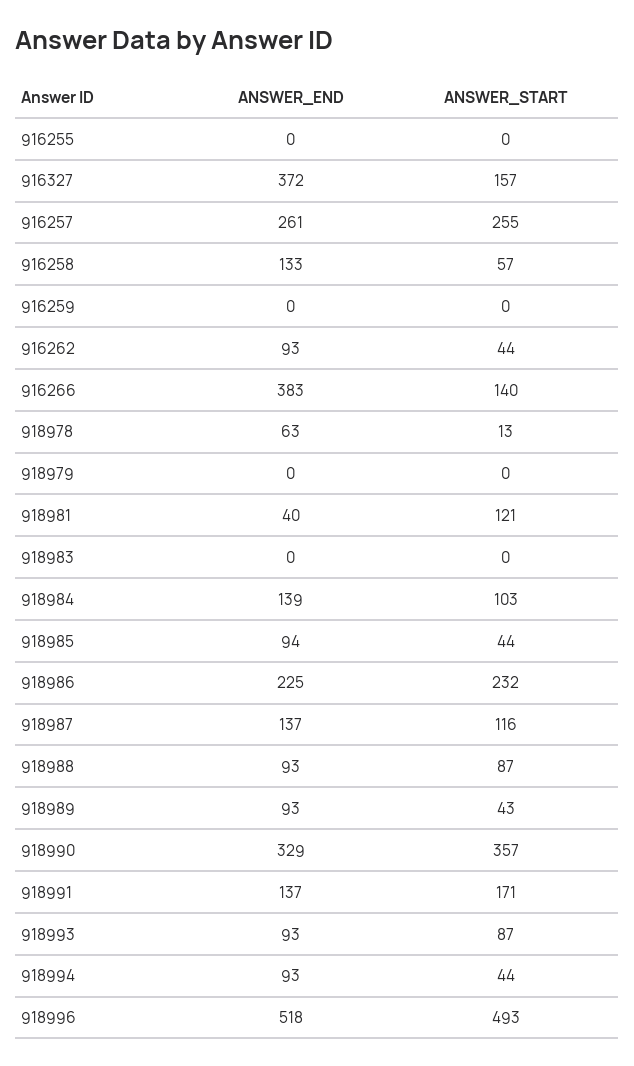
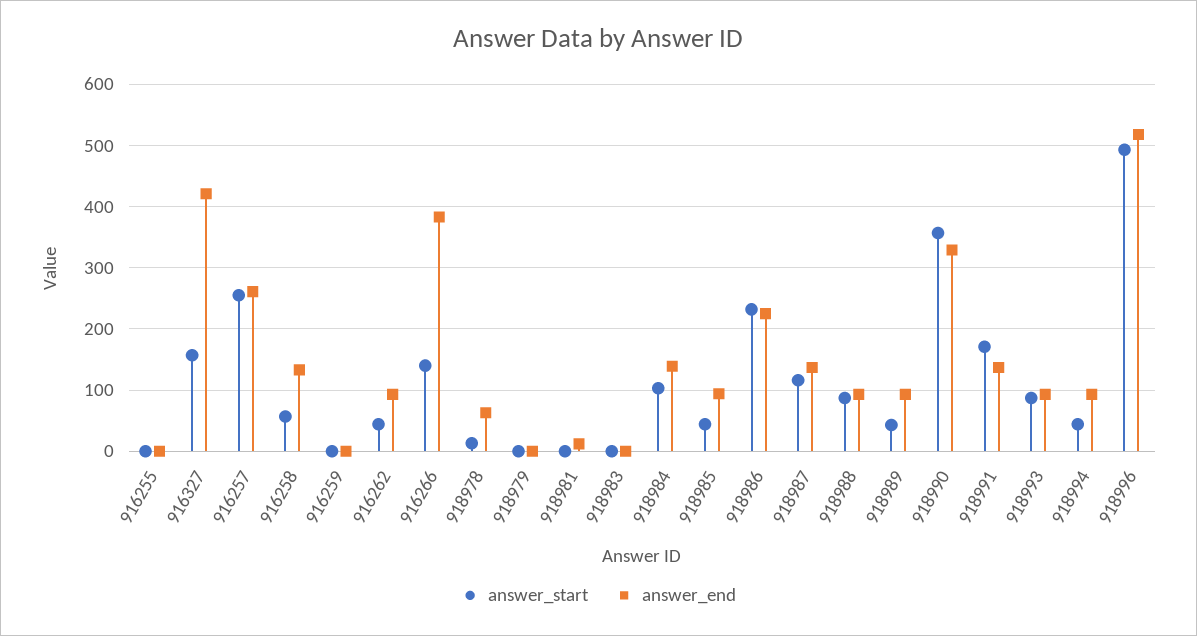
ANSWER_END, 916327: 372 -> 420
ANSWER_END, 918981: 40 -> 10
ANSWER_START, 918981: 121 -> 0

